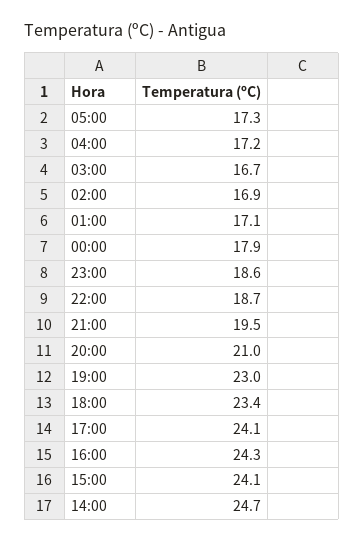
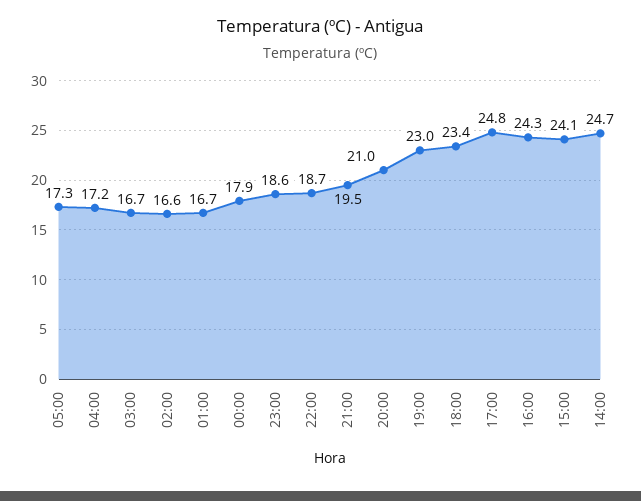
02:00: 16.9 -> 16.6
01:00: 17.1 -> 16.7
17:00: 24.1 -> 24.8

